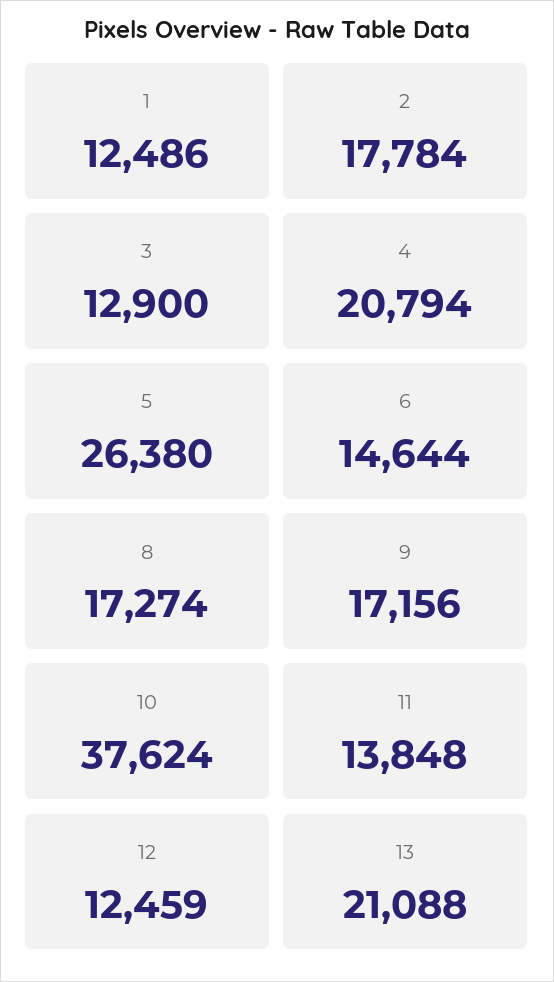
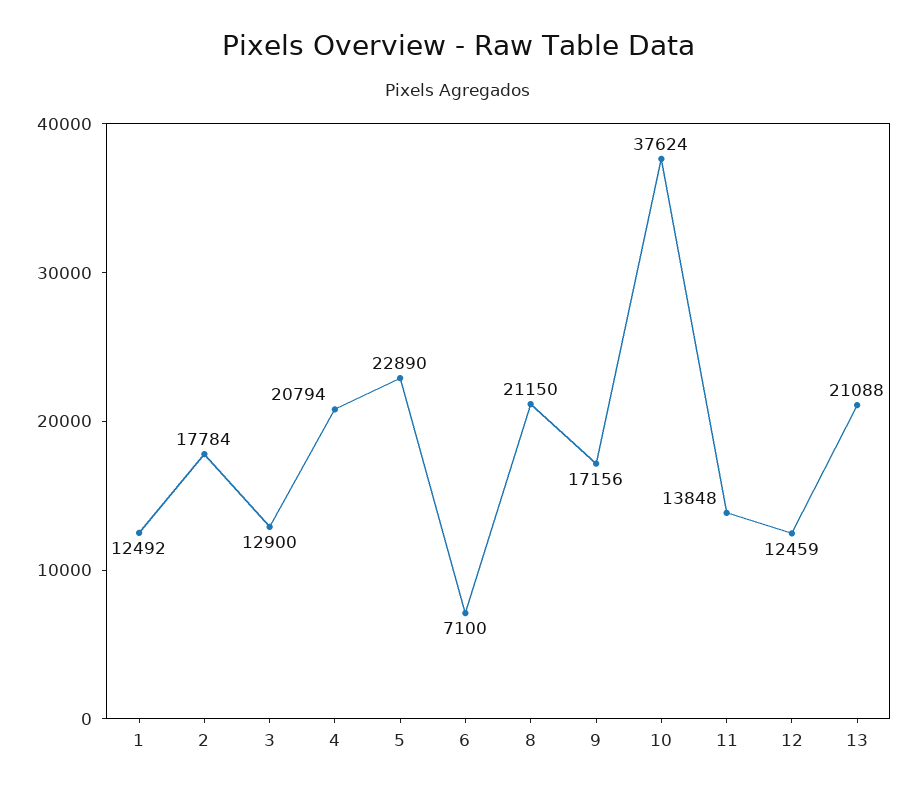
1: 12486 -> 12492
5: 26380 -> 22890
6: 14644 -> 7100
8: 17274 -> 21150

